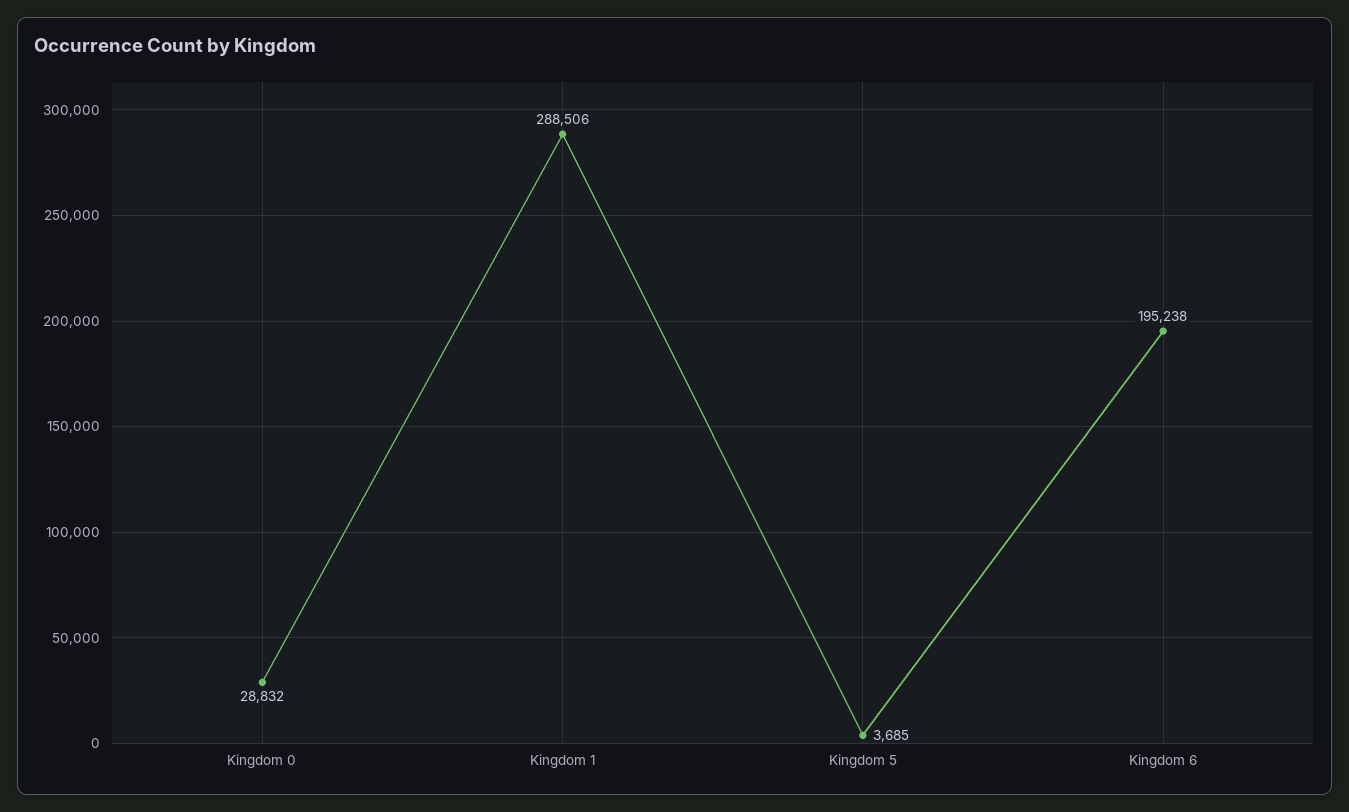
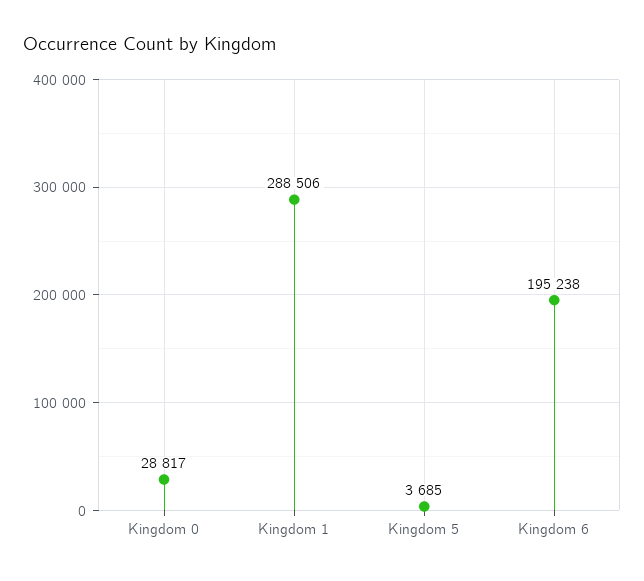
Kingdom 0: 28832 -> 28817

